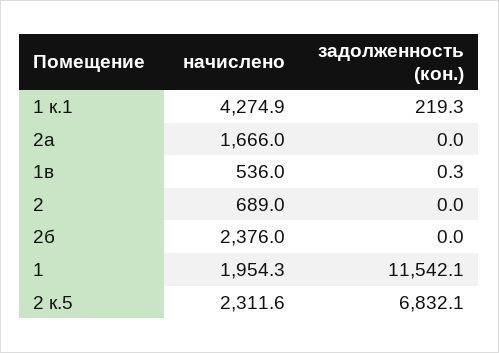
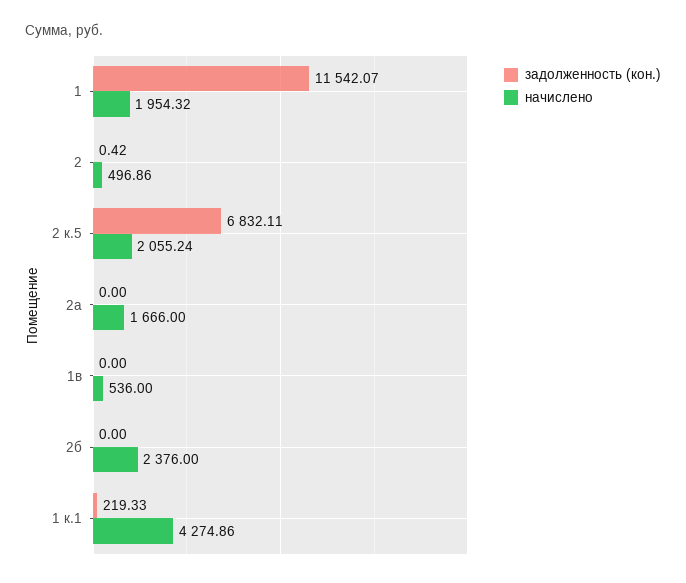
задолженность (кон.), 1в: 0.3 -> 0
начислено, 2: 689 -> 496.86
задолженность (кон.), 2: 0 -> 0.42
начислено, 2 к.5: 2311.6 -> 2055.24

